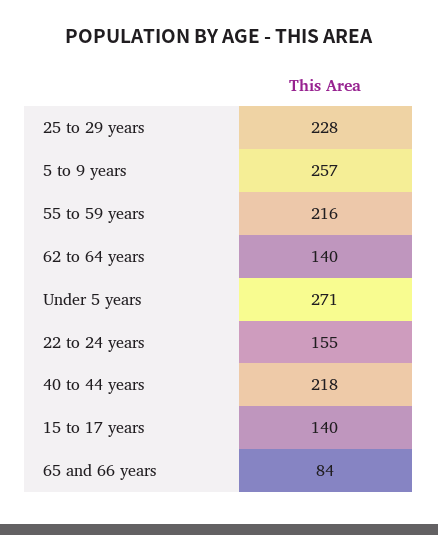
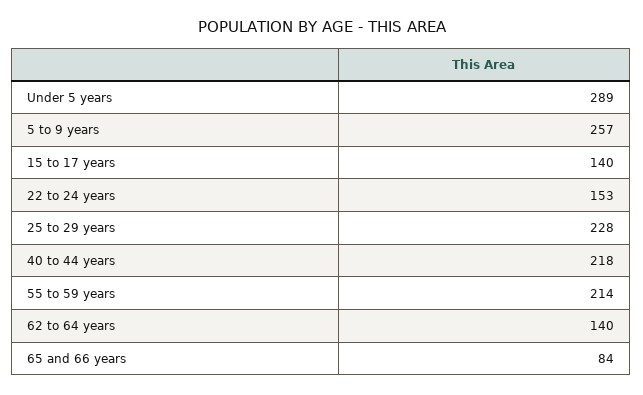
55 to 59 years: 216 -> 214
Under 5 years: 271 -> 289
22 to 24 years: 155 -> 153

